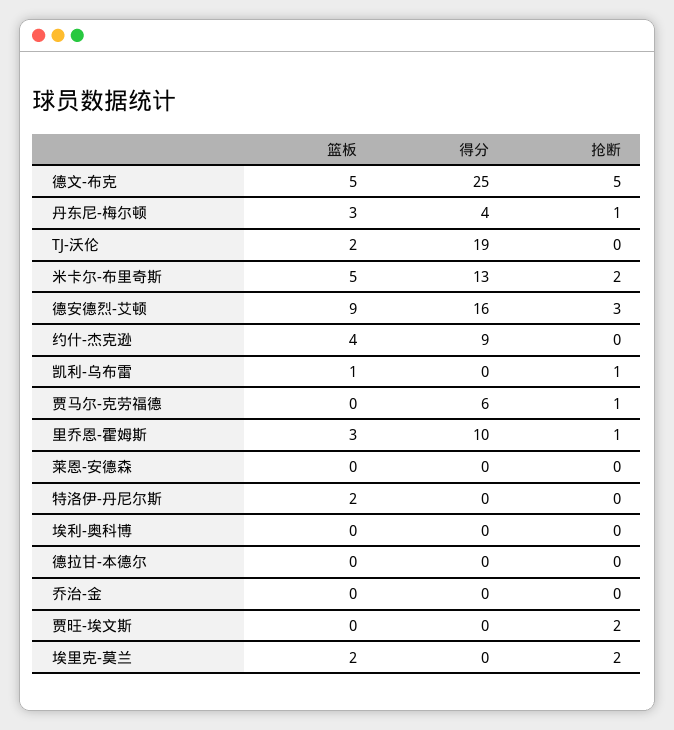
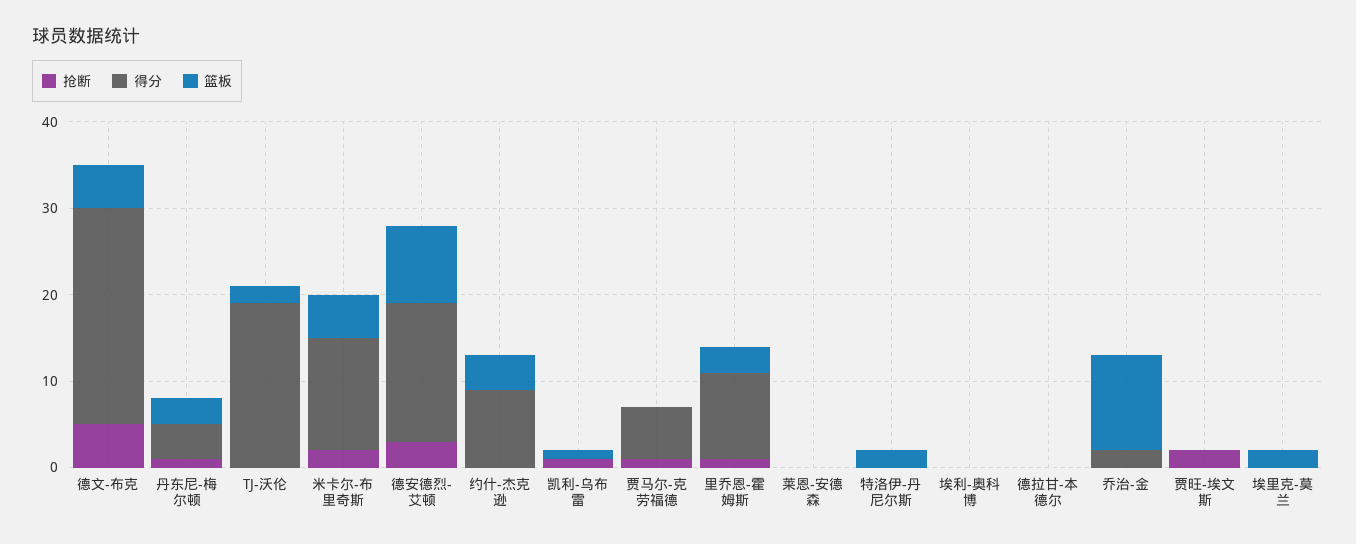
篮板, 乔治-金: 0 -> 11
得分, 乔治-金: 0 -> 2
抢断, 埃里克-莫兰: 2 -> 0

